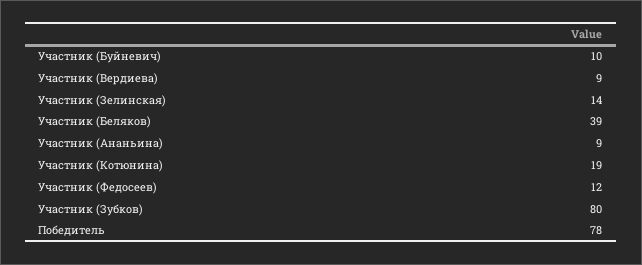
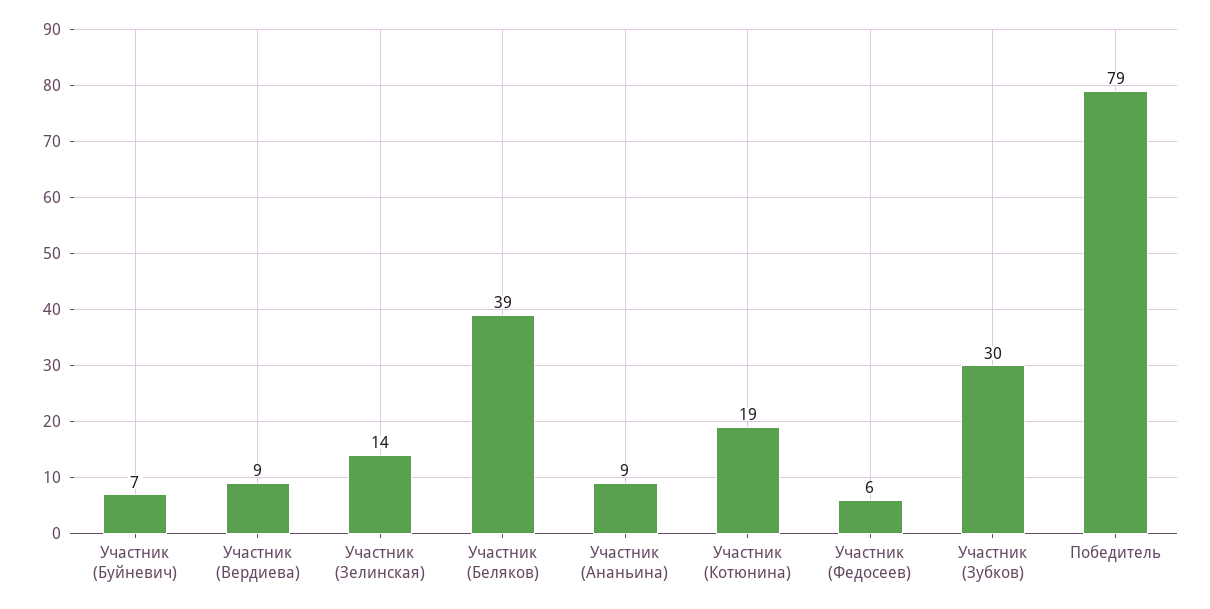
Участник (Буйневич): 10 -> 7
Участник (Федосеев): 12 -> 6
Участник (Зубков): 80 -> 30
Победитель: 78 -> 79

